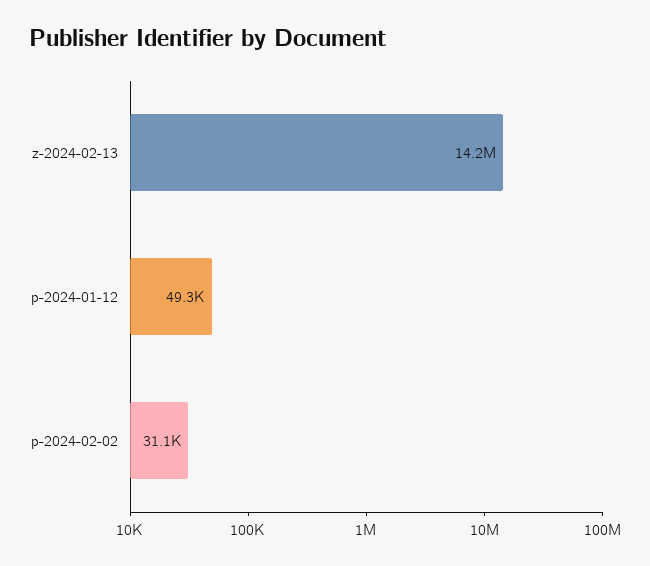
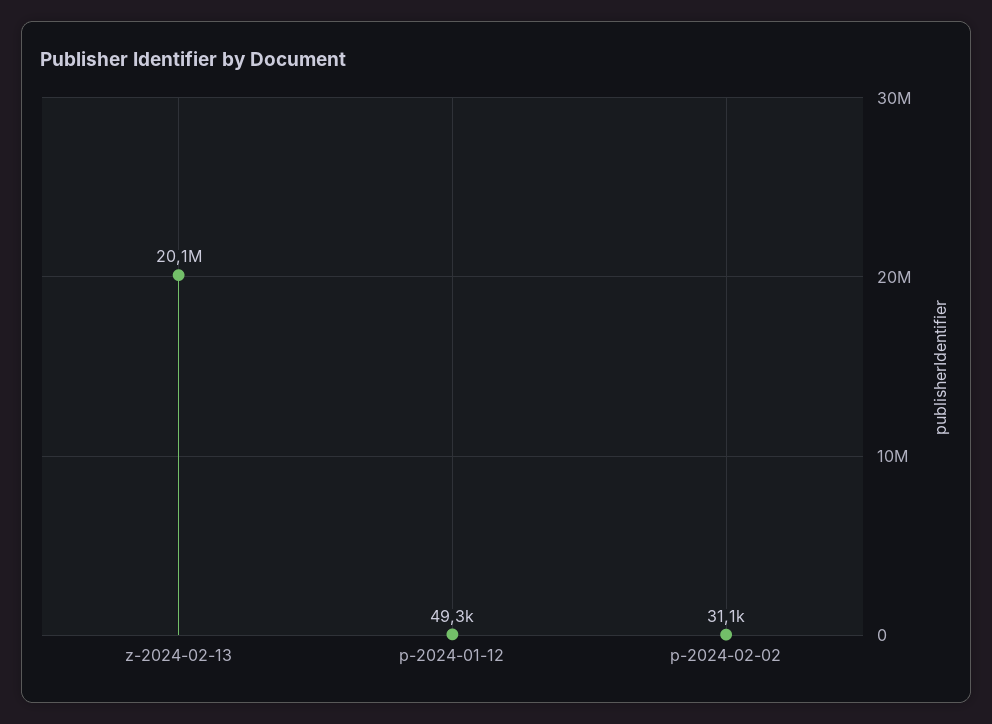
z-2024-02-13: 14200000 -> 20100000

